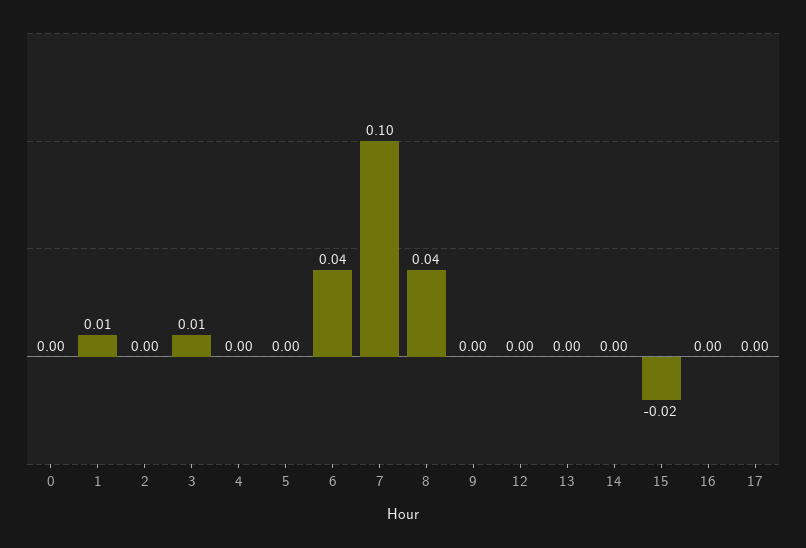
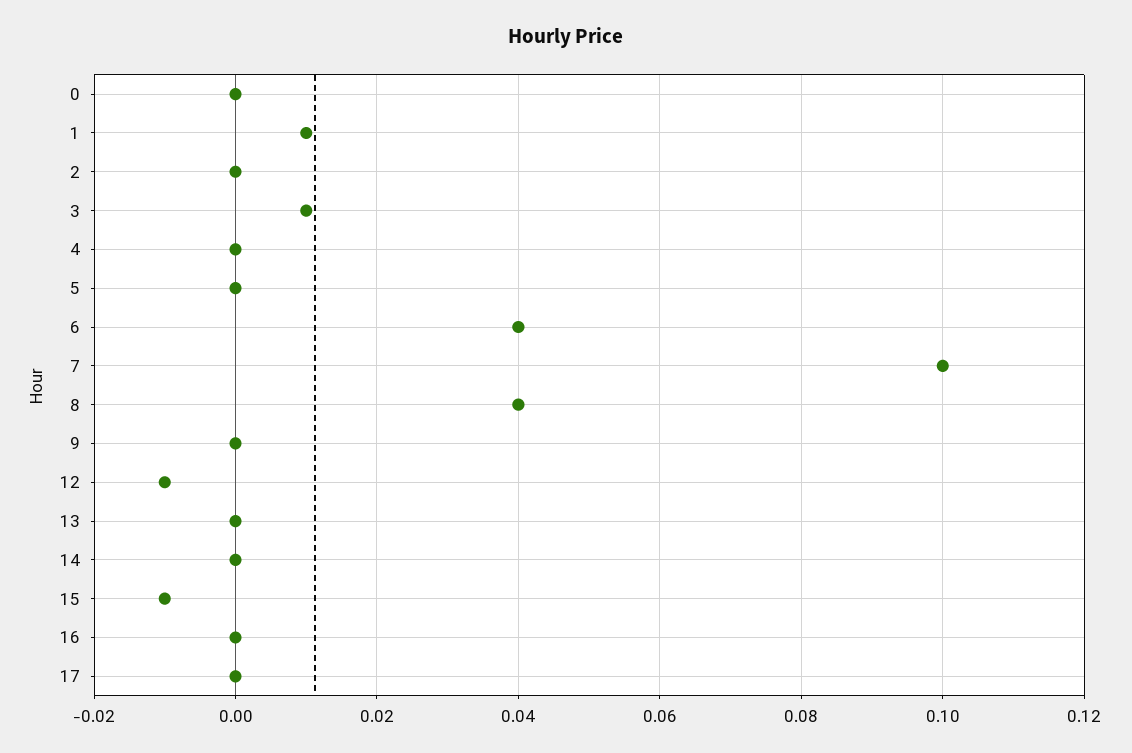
12: 0 -> -0.01
15: -0.02 -> -0.01

